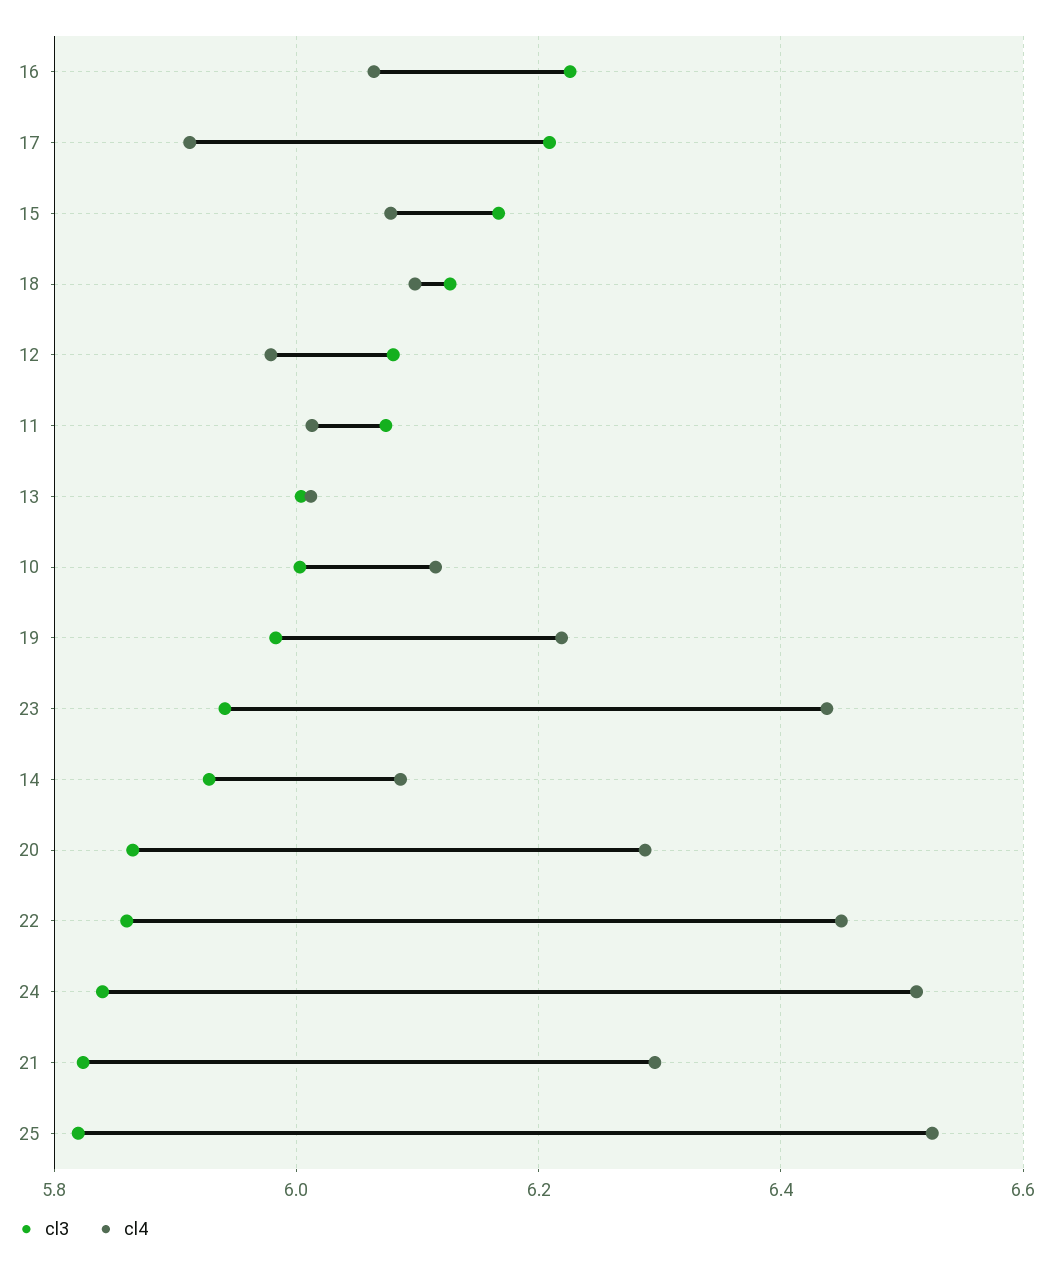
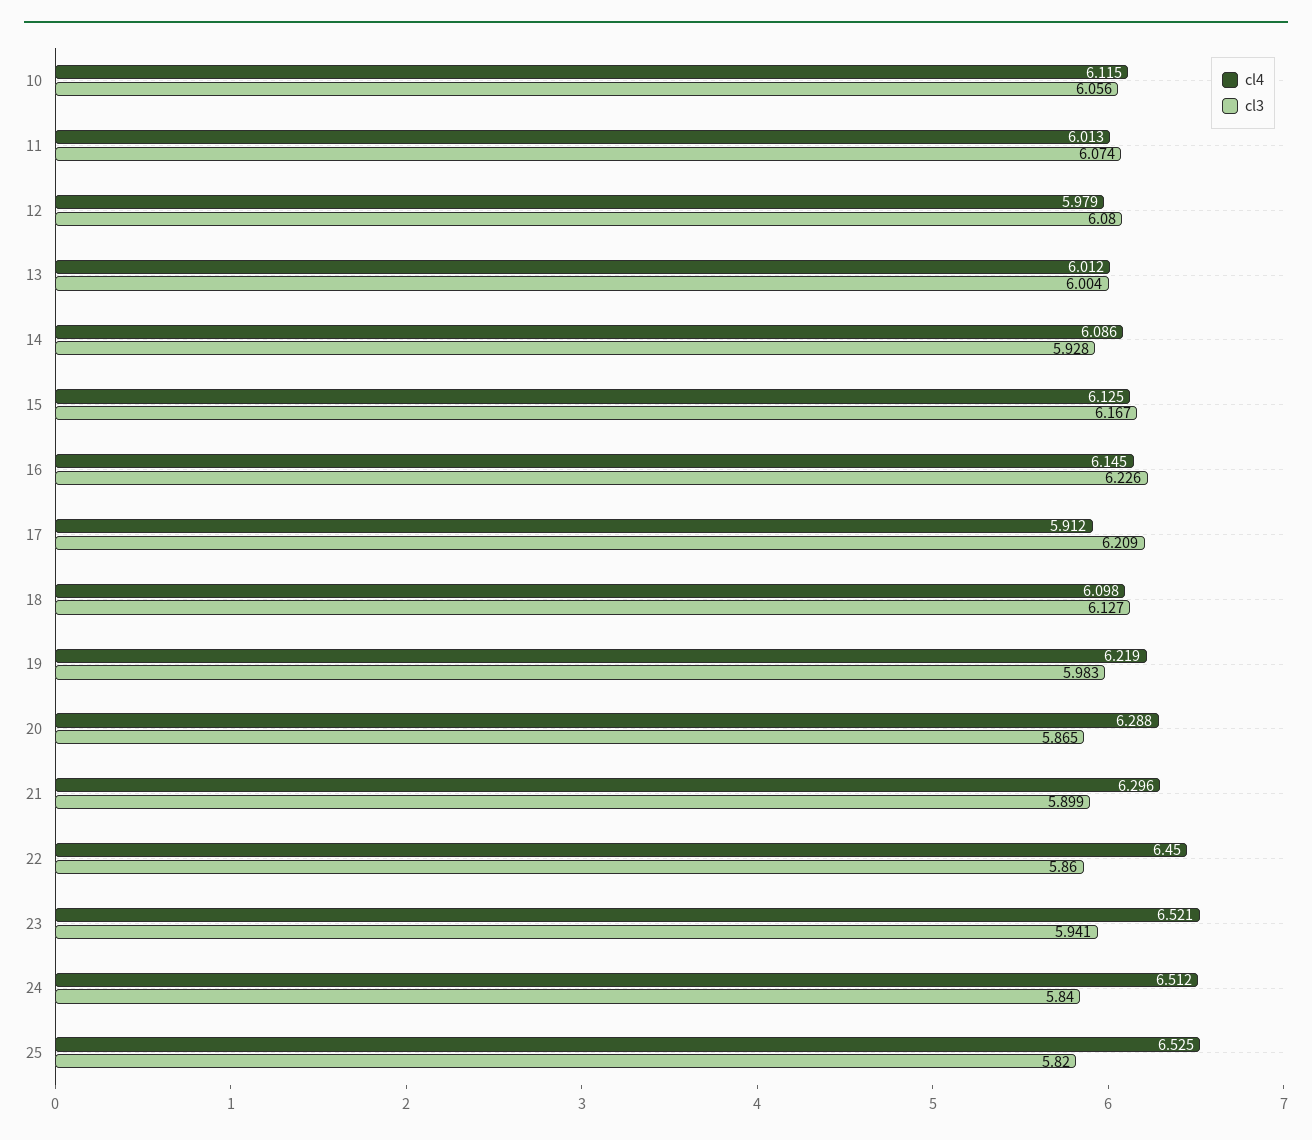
cl4, 16: 6.06 -> 6.145
cl4, 15: 6.08 -> 6.125
cl3, 10: 6 -> 6.056
cl4, 23: 6.44 -> 6.521
cl3, 21: 5.82 -> 5.899

